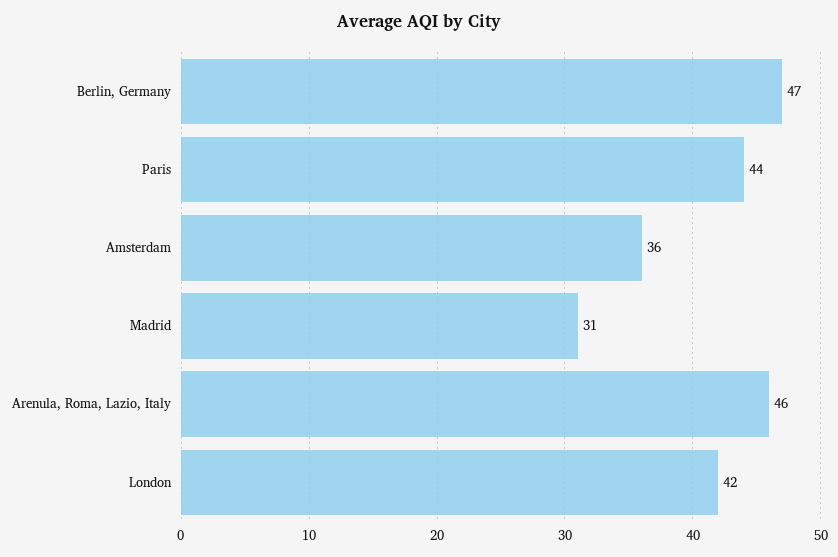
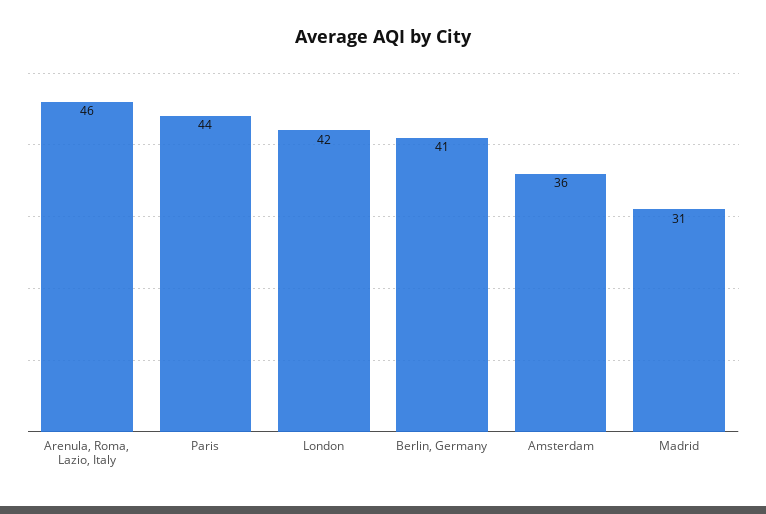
Berlin, Germany: 47 -> 41

